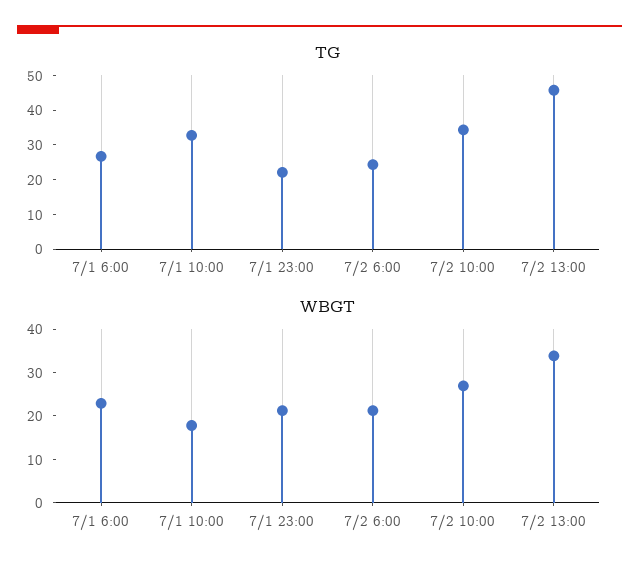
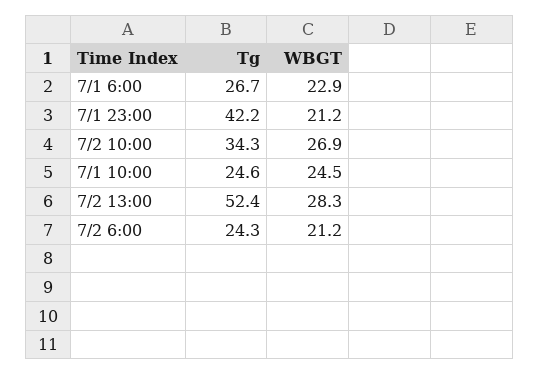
TG, 7/1 10:00: 32.5 -> 24.6
TG, 7/1 23:00: 22.5 -> 42.2
TG, 7/2 13:00: 45 -> 52.4
WBGT, 7/1 10:00: 18 -> 24.5
WBGT, 7/2 13:00: 34 -> 28.3

